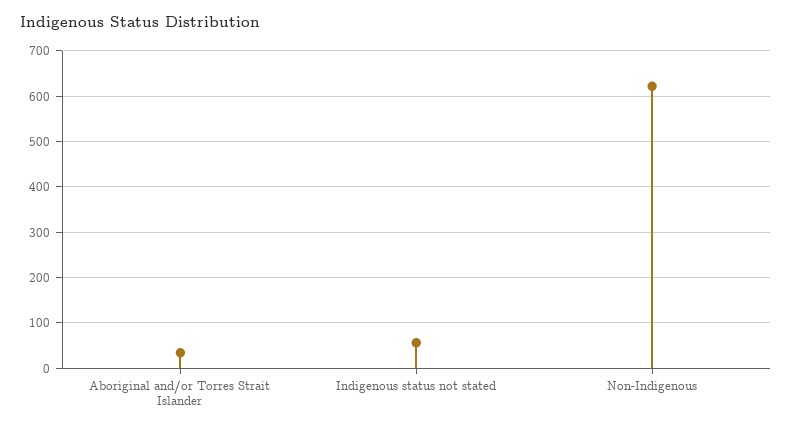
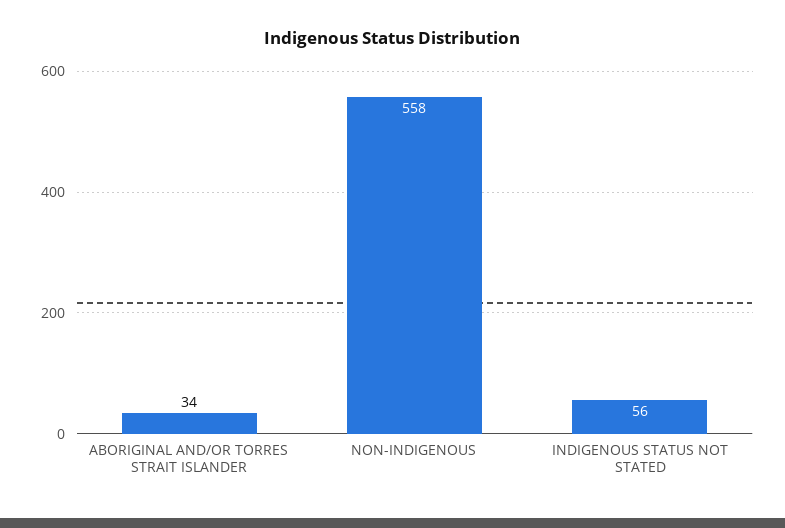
Non-Indigenous: 620 -> 558

